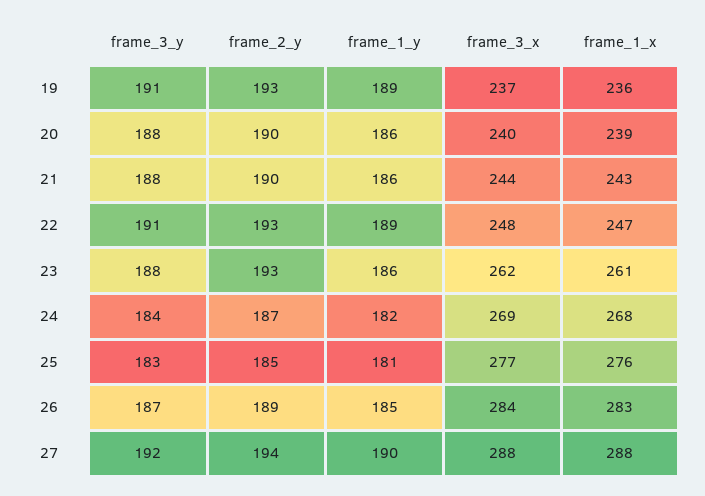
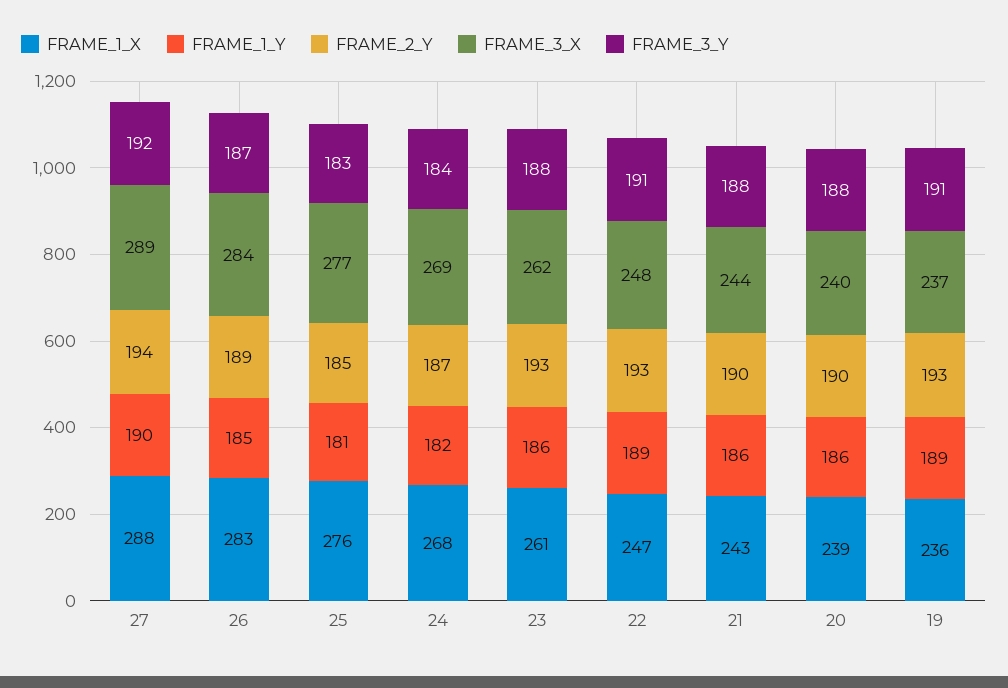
frame_3_x, 27: 288 -> 289

